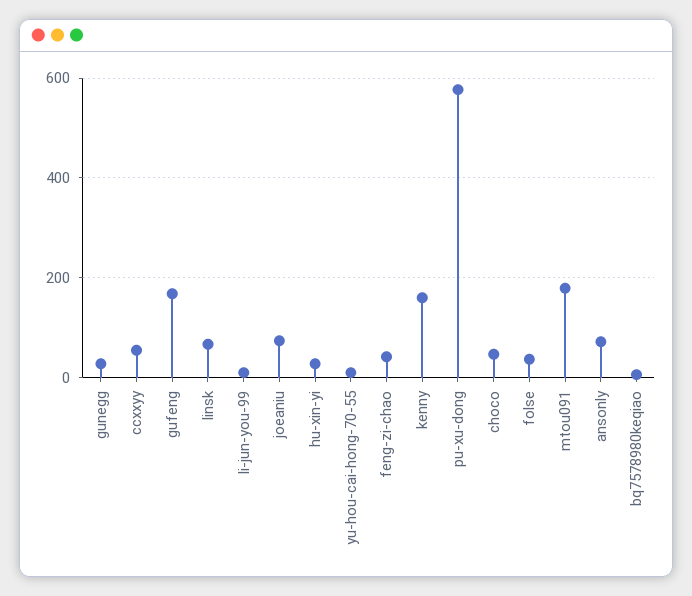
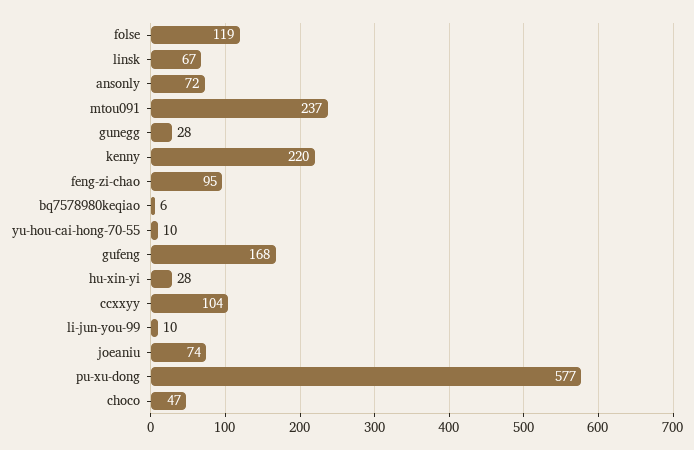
ccxxyy: 60 -> 104
feng-zi-chao: 40 -> 95
kenny: 160 -> 220
folse: 40 -> 119
mtou091: 180 -> 237

